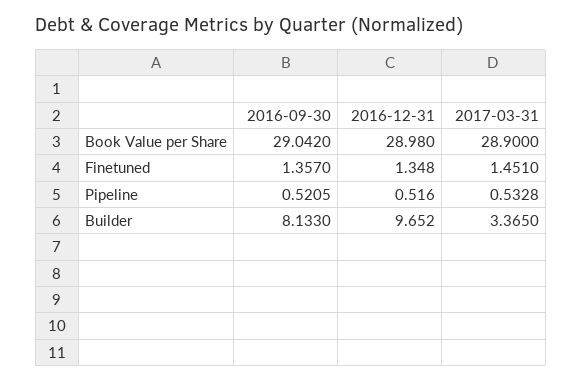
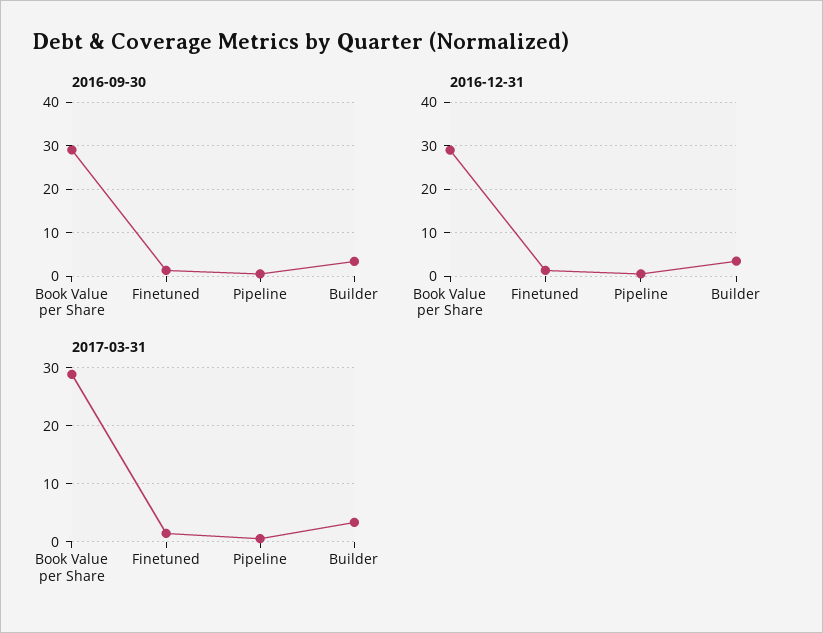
2016-09-30, Builder: 8.133 -> 4
2016-12-31, Builder: 9.652 -> 4

